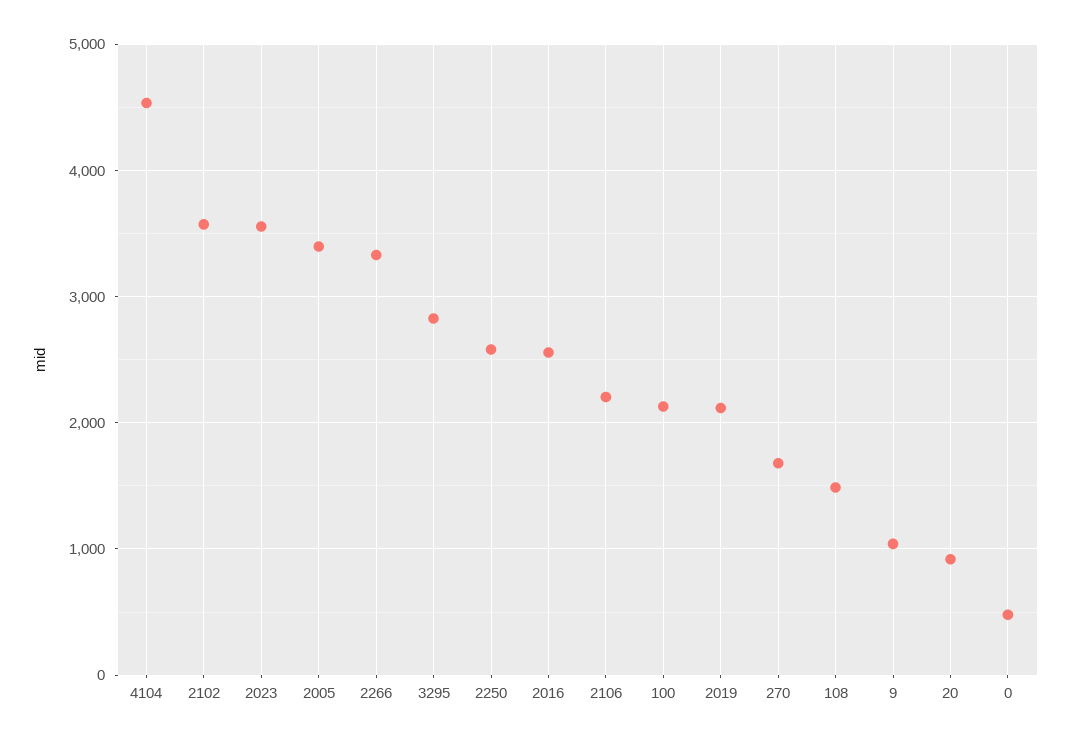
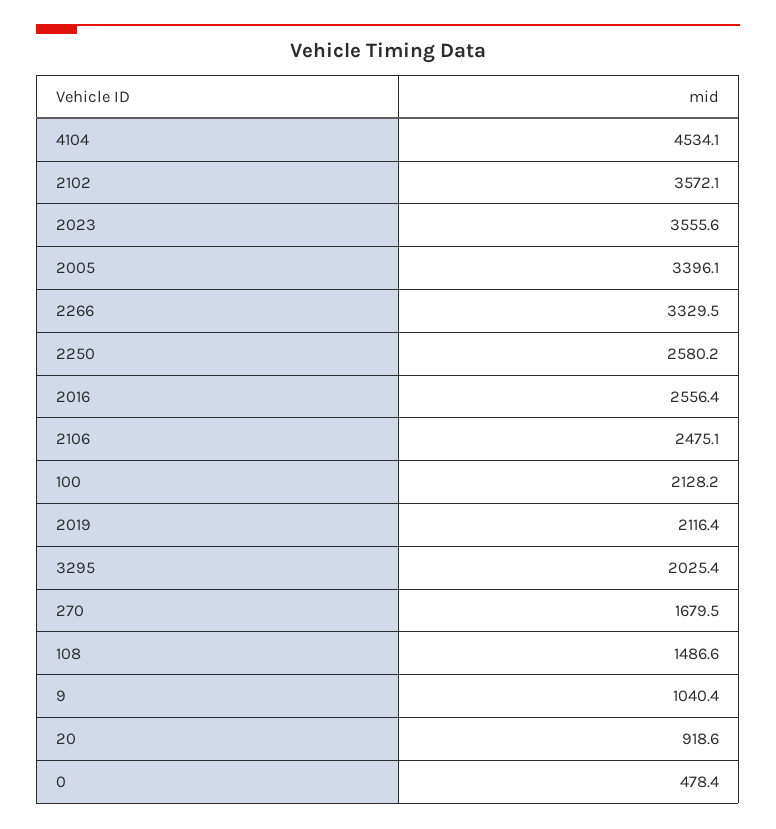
3295: 2800 -> 2025.4
2106: 2200 -> 2475.1

